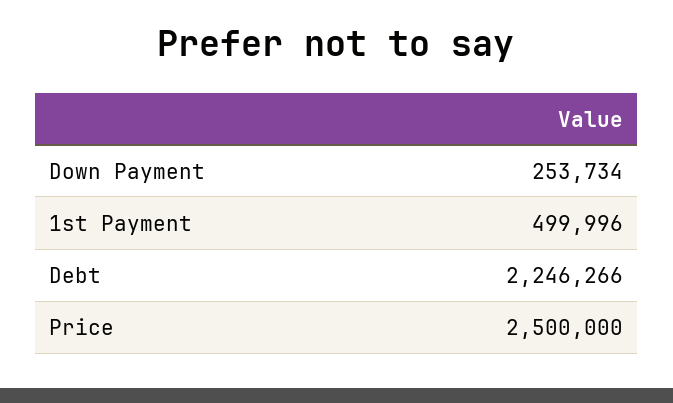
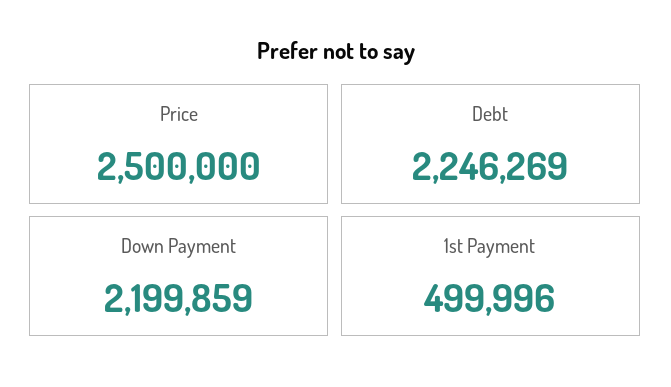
Down Payment: 253734 -> 2199859
Debt: 2246266 -> 2246269

